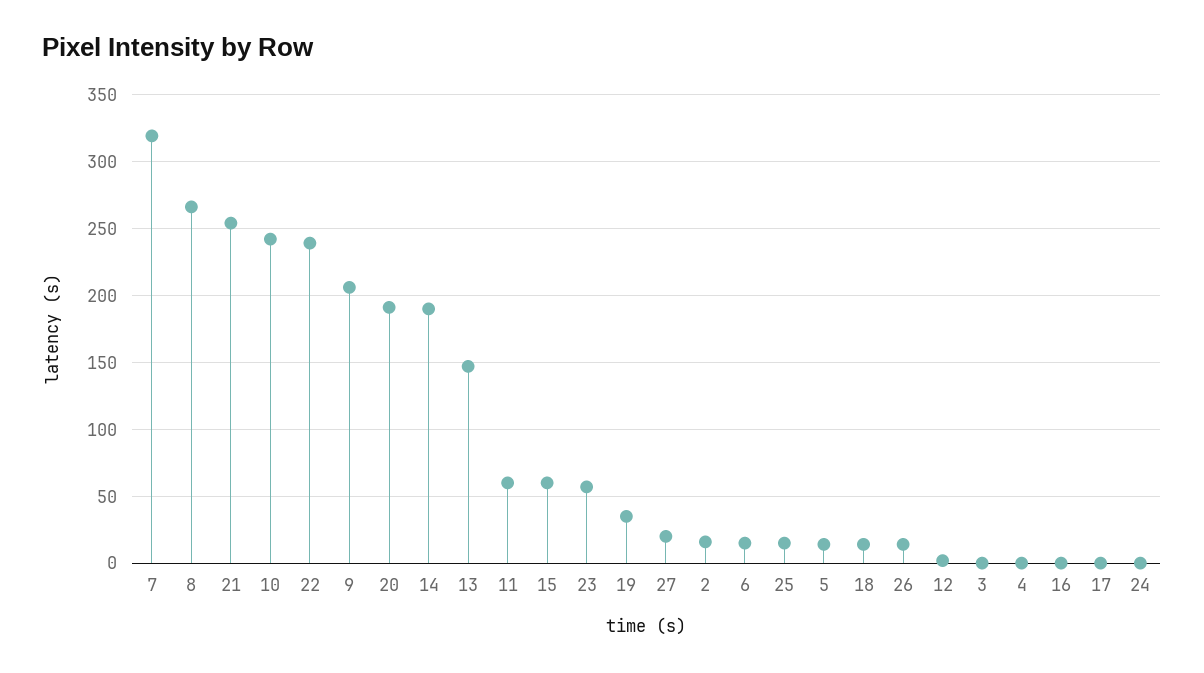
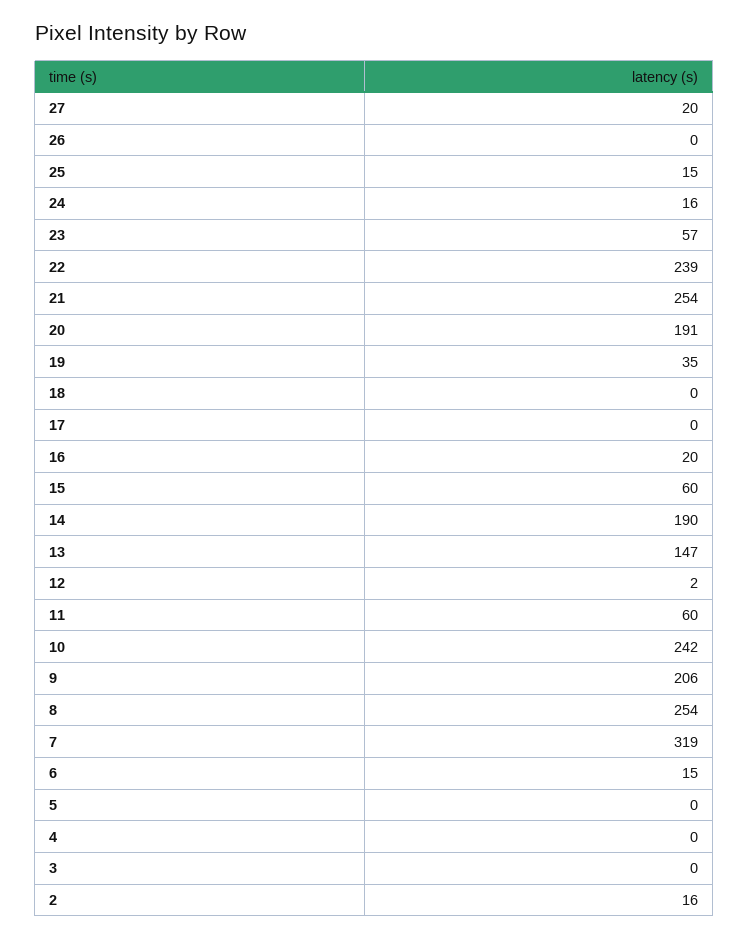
8: 265 -> 254
5: 15 -> 0
18: 15 -> 0
26: 15 -> 0
16: 0 -> 20
24: 0 -> 16

